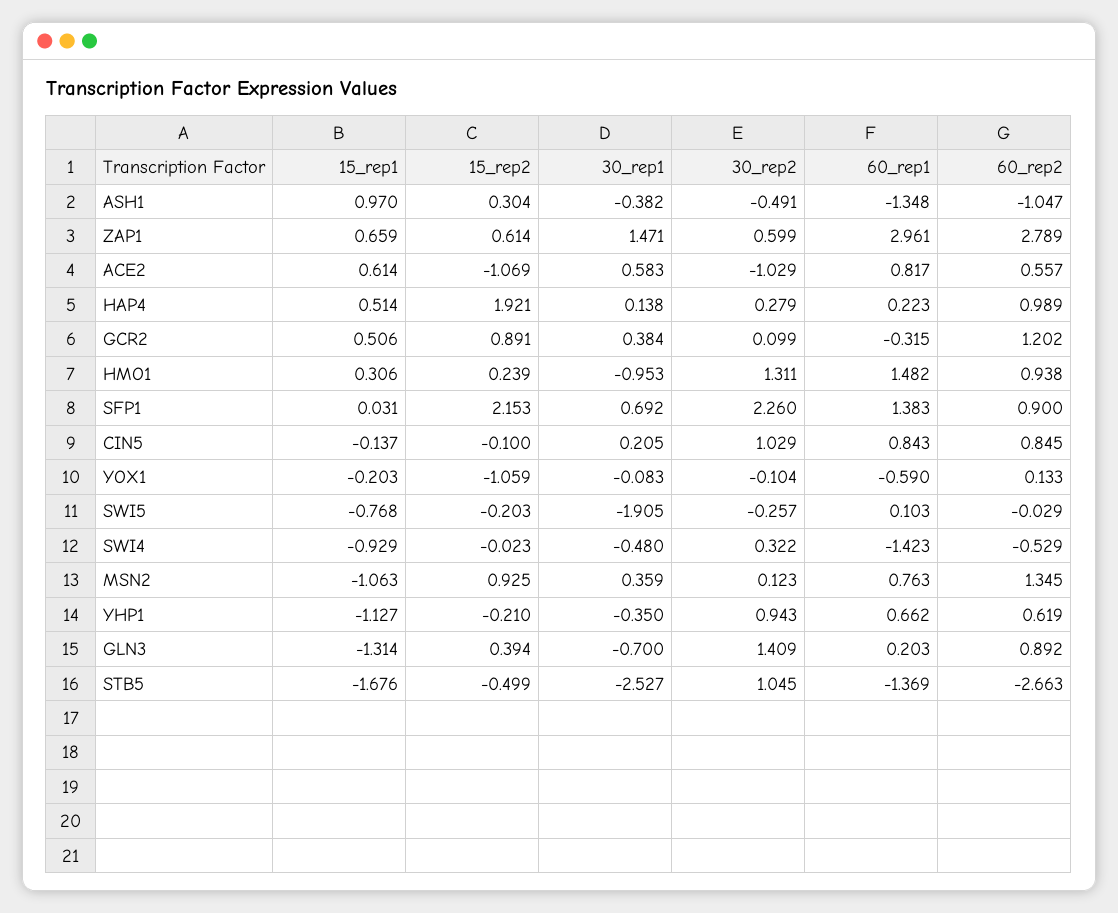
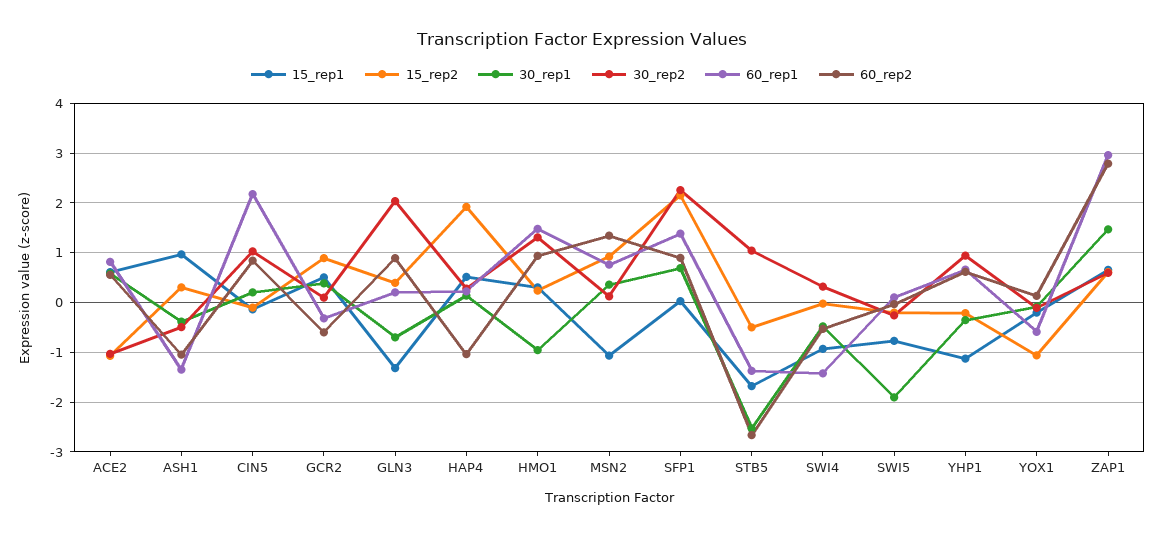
60_rep2, HAP4: 0.989 -> -1
60_rep2, GCR2: 1.202 -> -0.6
60_rep1, CIN5: 0.843 -> 2.2
30_rep2, GLN3: 1.409 -> 2

